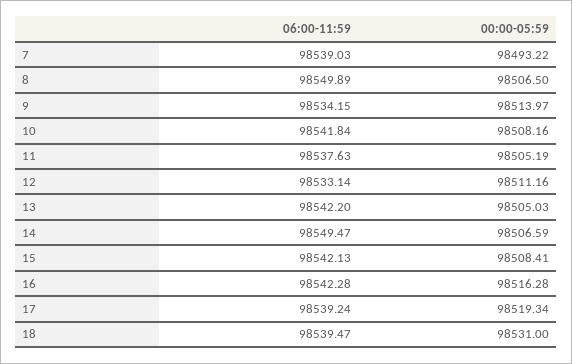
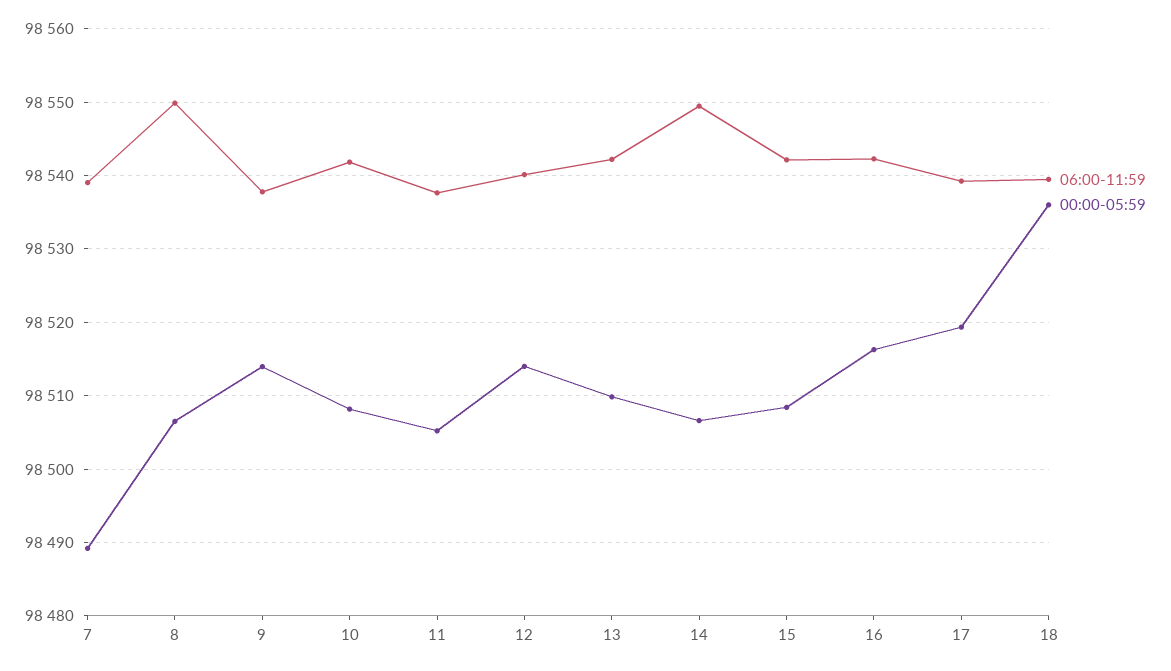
00:00-05:59, 7: 98493.22 -> 98489
06:00-11:59, 9: 98534.15 -> 98538
06:00-11:59, 12: 98533.14 -> 98540
00:00-05:59, 12: 98511.16 -> 98514
00:00-05:59, 13: 98505.03 -> 98510
00:00-05:59, 18: 98531 -> 98536

